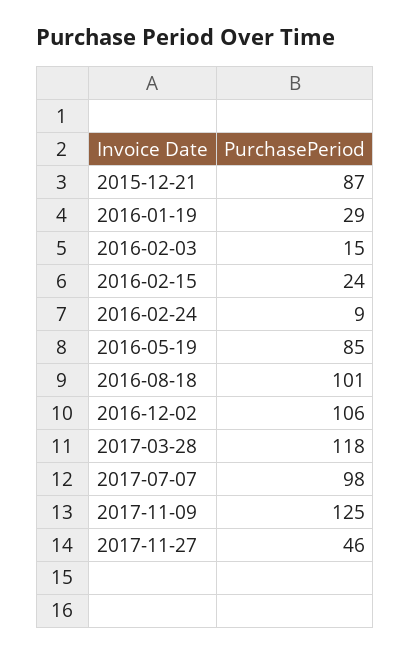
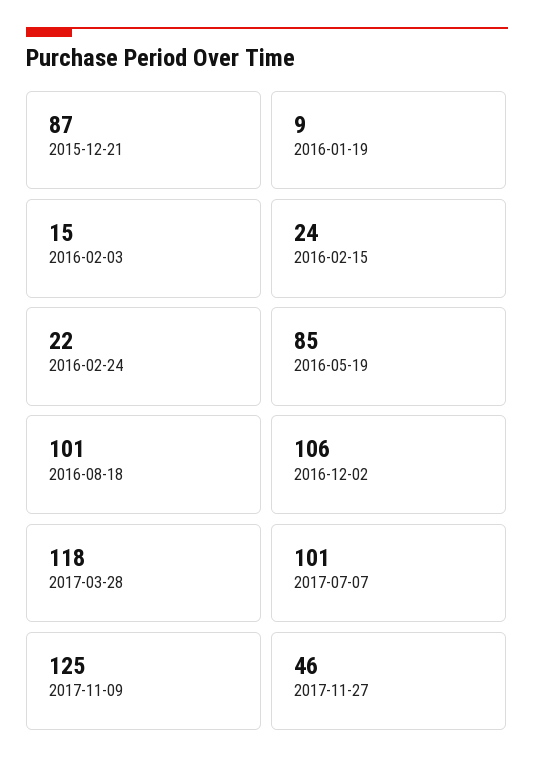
2016-01-19: 29 -> 9
2016-02-24: 9 -> 22
2017-07-07: 98 -> 101

